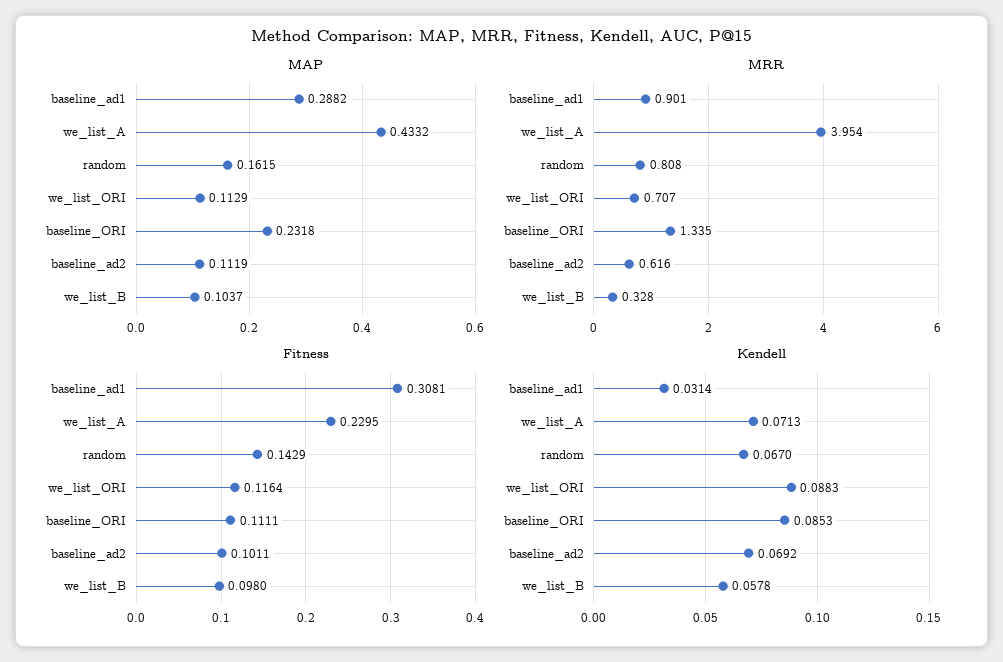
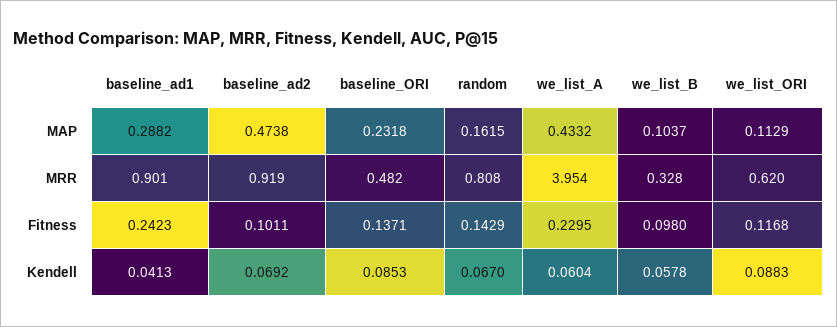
MAP, baseline_ad2: 0.1119 -> 0.4738
MRR, we_list_ORI: 0.707 -> 0.62
MRR, baseline_ORI: 1.335 -> 0.482
MRR, baseline_ad2: 0.616 -> 0.919
Fitness, baseline_ad1: 0.3081 -> 0.2423
Fitness, we_list_ORI: 0.1164 -> 0.1168
Fitness, baseline_ORI: 0.1111 -> 0.1371
Kendell, baseline_ad1: 0.0314 -> 0.0413
Kendell, we_list_A: 0.0713 -> 0.0604

